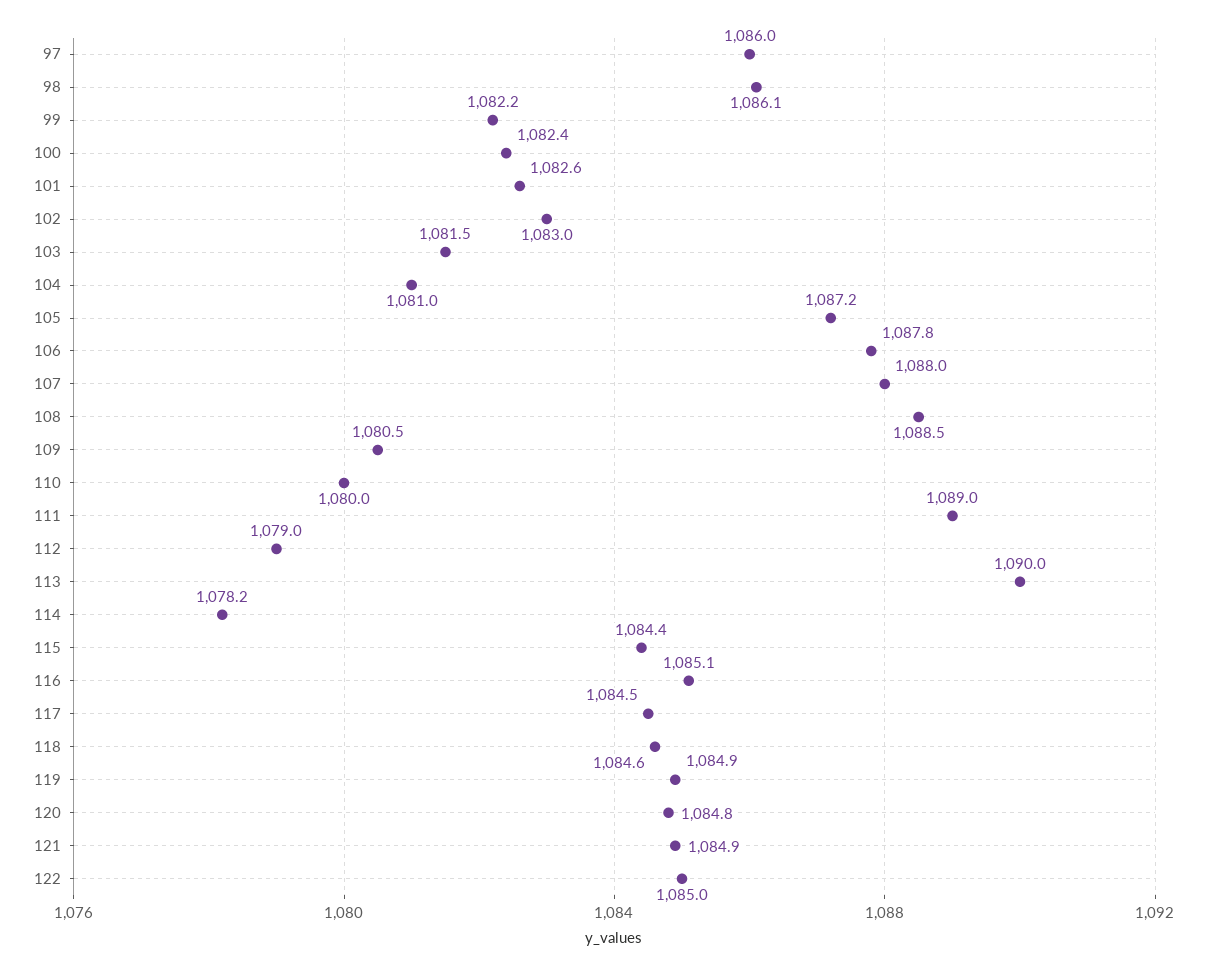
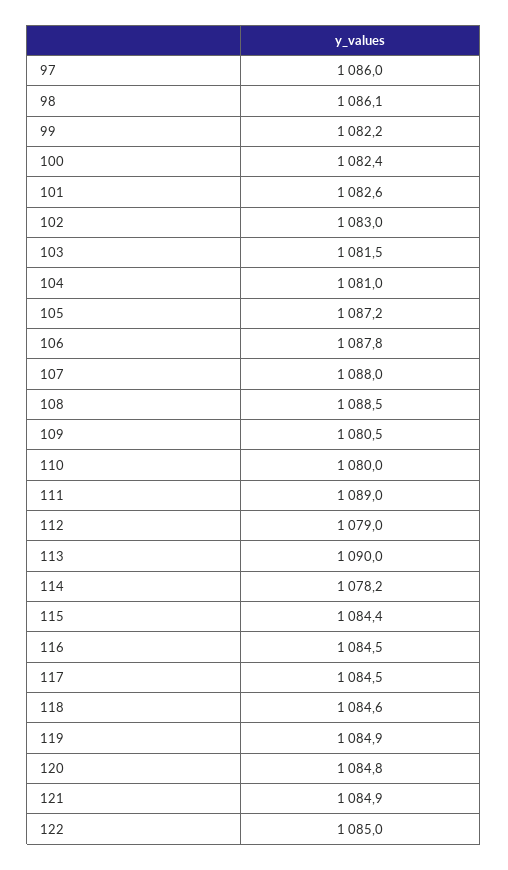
116: 1085.1 -> 1084.5

